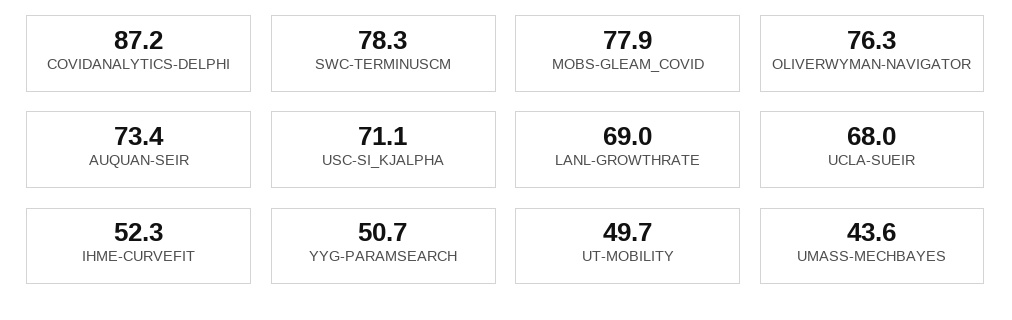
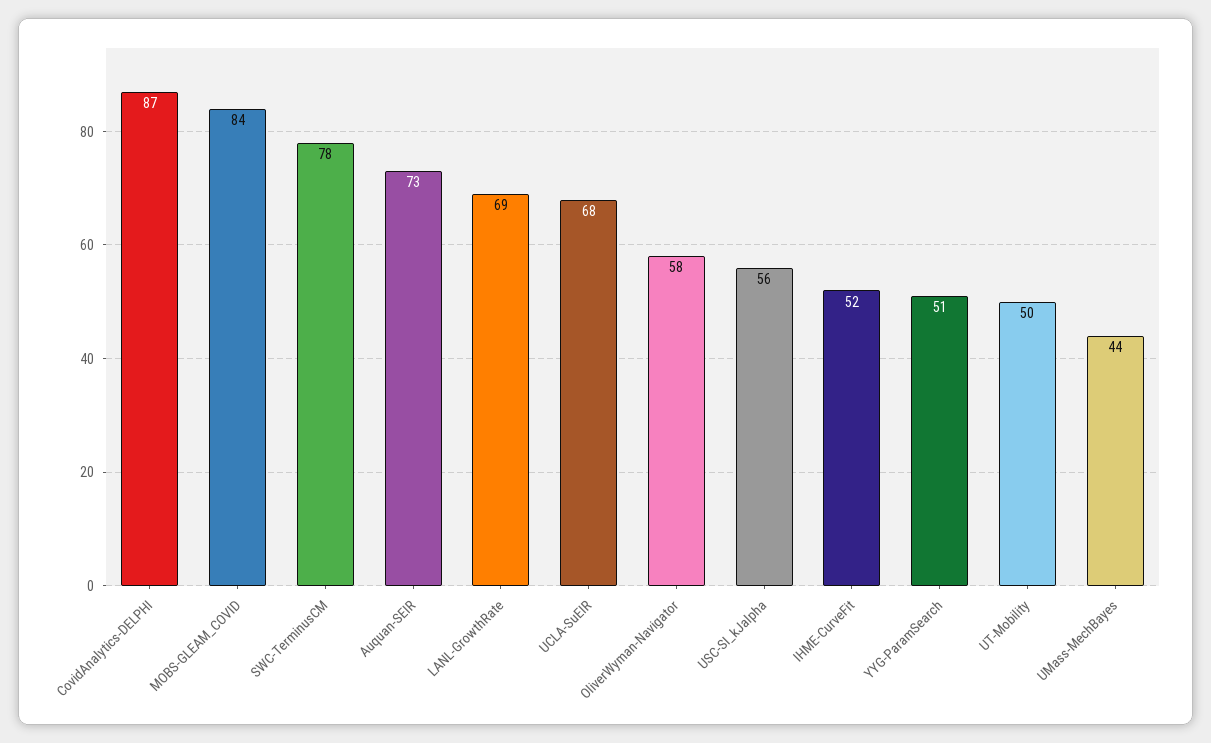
MOBS-GLEAM_COVID: 77.9 -> 84
OLIVERWYMAN-NAVIGATOR: 76.3 -> 58
USC-SI_KJALPHA: 71.1 -> 56

